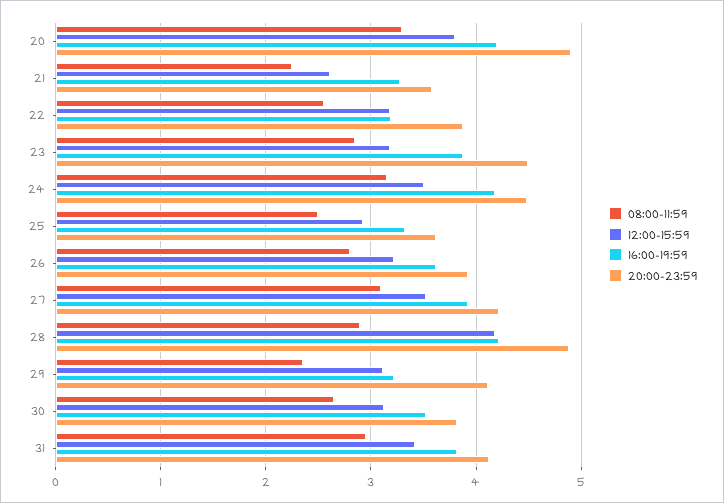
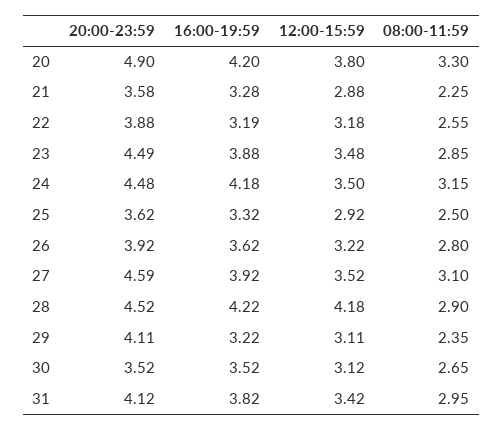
12:00-15:59, 21: 2.6 -> 2.88
12:00-15:59, 23: 3.2 -> 3.48
20:00-23:59, 27: 4.2 -> 4.59
20:00-23:59, 28: 4.9 -> 4.52
20:00-23:59, 30: 3.8 -> 3.52

